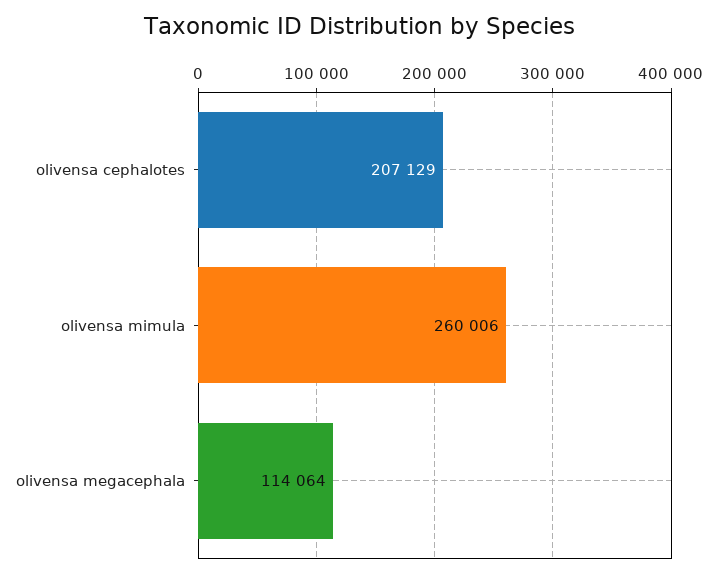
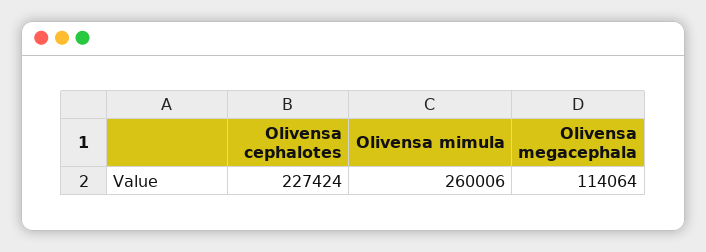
olivensa cephalotes: 207129 -> 227424

